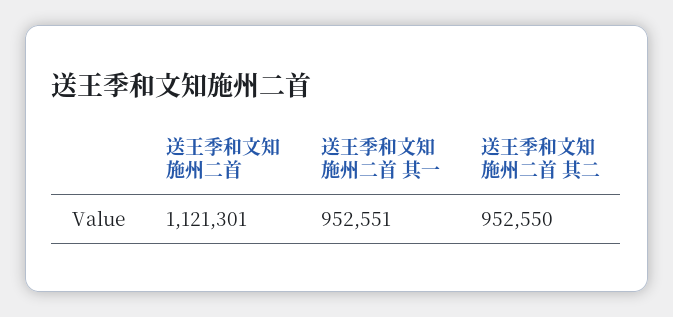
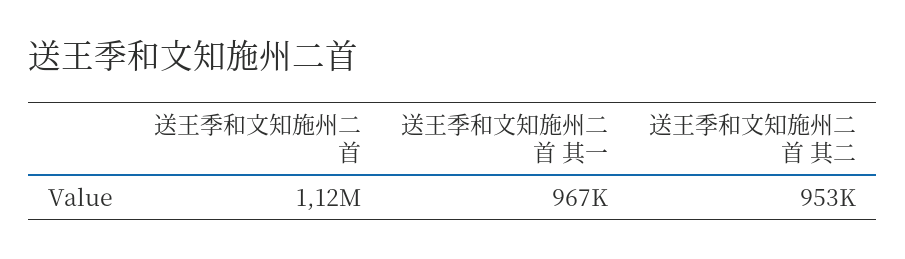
送王季和文知施州二首 其一: 952551 -> 967000

